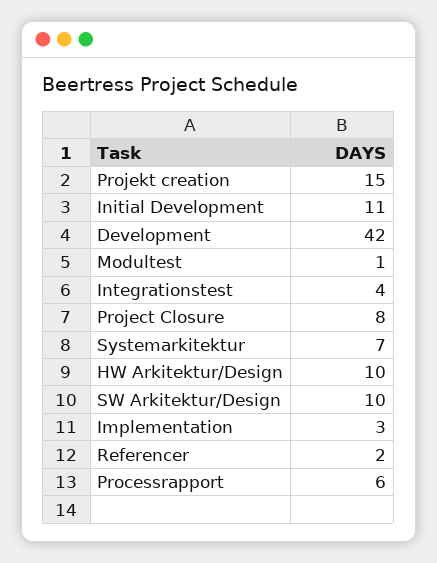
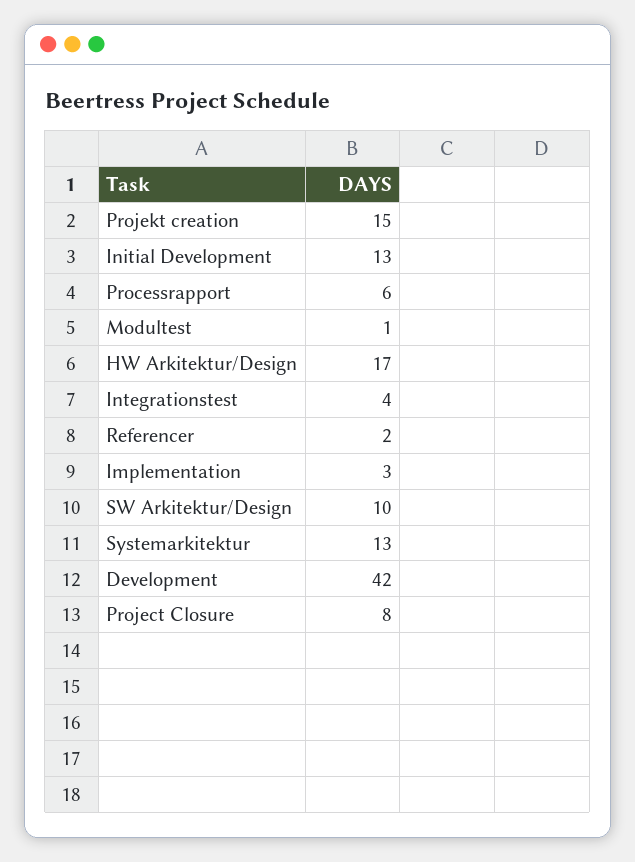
Initial Development: 11 -> 13
Systemarkitektur: 7 -> 13
HW Arkitektur/Design: 10 -> 17

